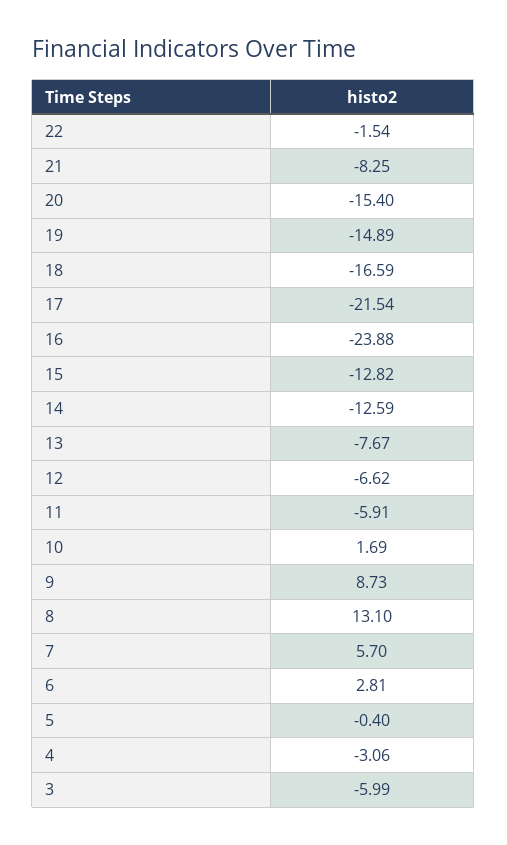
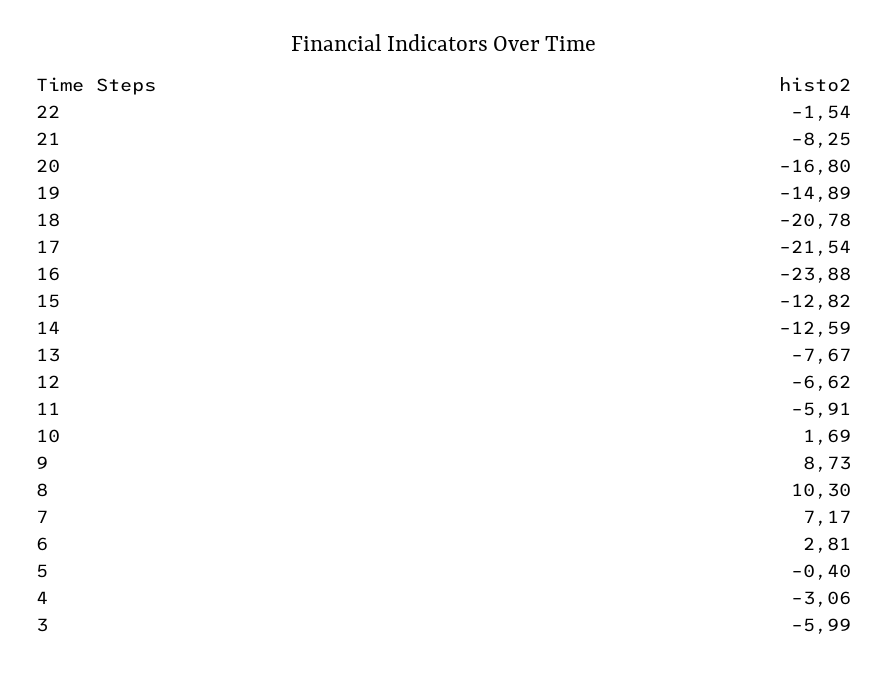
20: -15.4 -> -16.8
18: -16.59 -> -20.78
8: 13.1 -> 10.3
7: 5.7 -> 7.17

